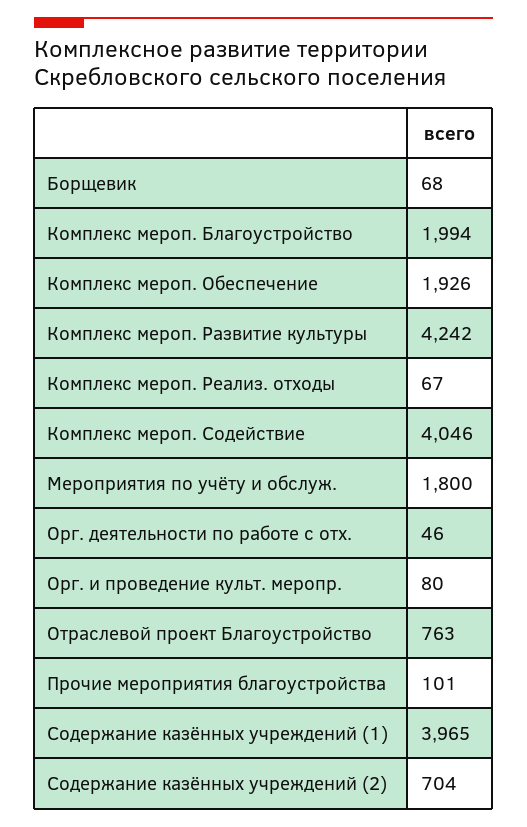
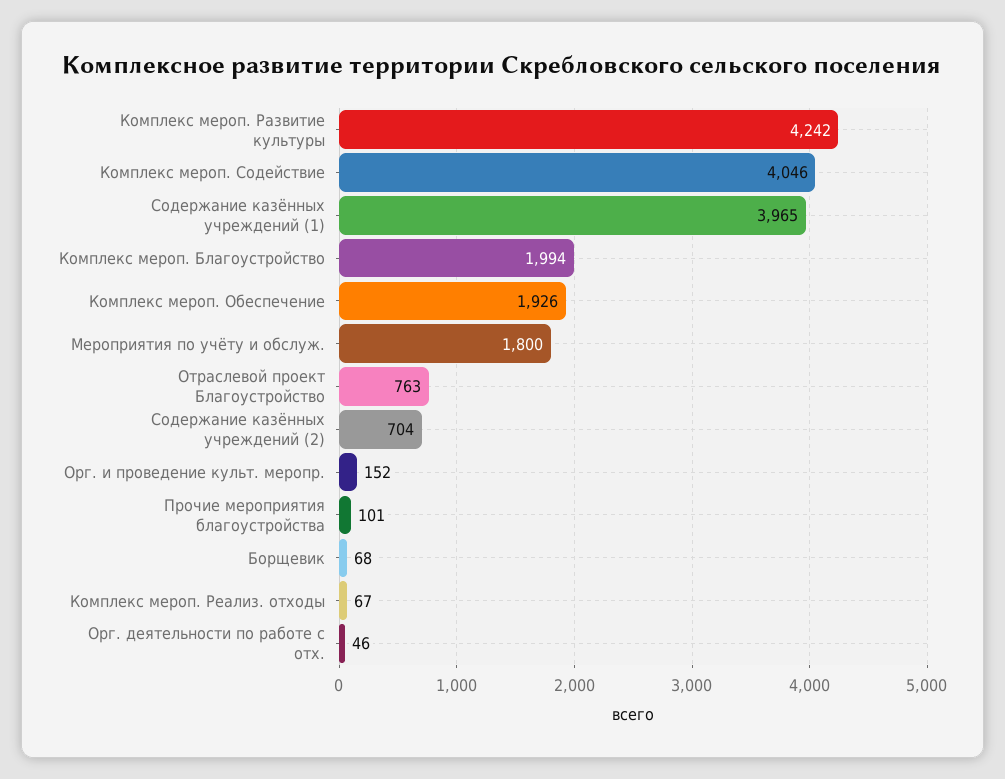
Орг. и проведение культ. меропр.: 80 -> 152

